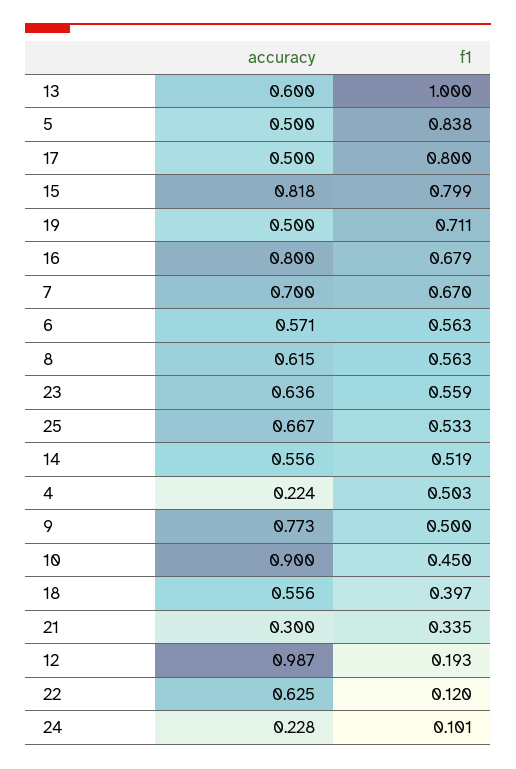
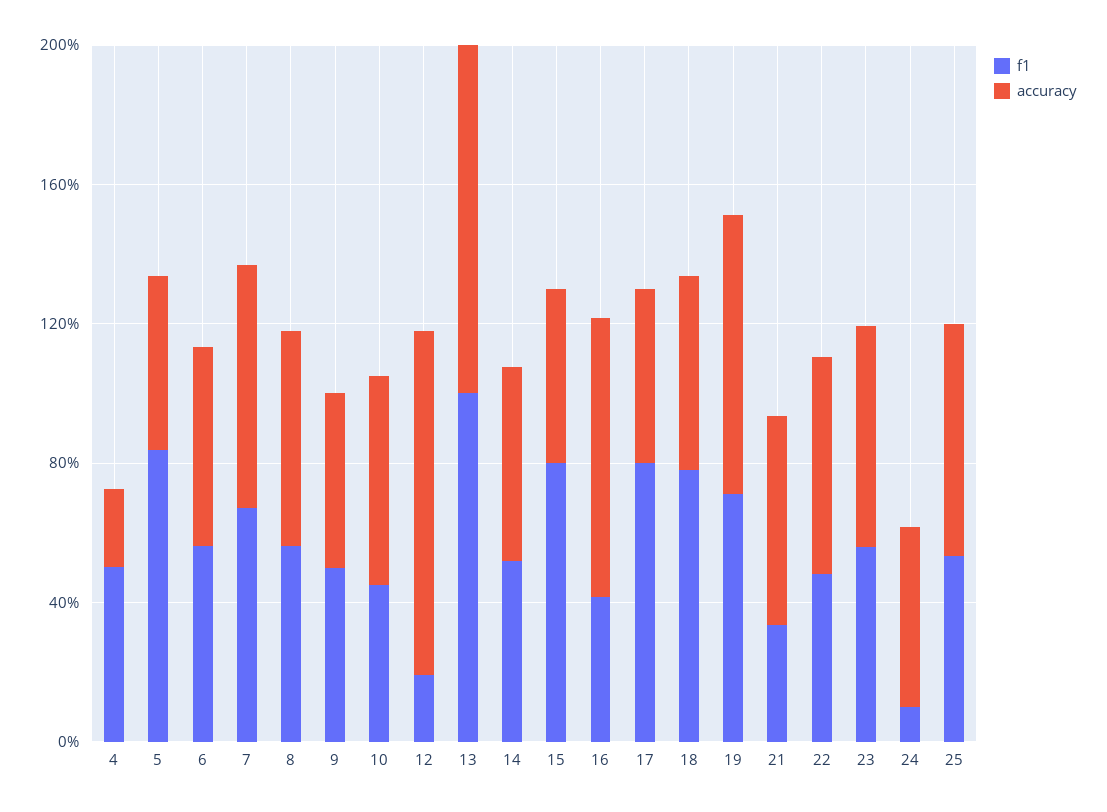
accuracy, 13: 0.6 -> 1
accuracy, 15: 0.818 -> 0.5
accuracy, 19: 0.5 -> 0.8
f1, 16: 0.679 -> 0.4
accuracy, 9: 0.773 -> 0.5
accuracy, 10: 0.9 -> 0.6
f1, 18: 0.397 -> 0.8
accuracy, 21: 0.3 -> 0.6
f1, 22: 0.12 -> 0.5
accuracy, 24: 0.228 -> 0.5

